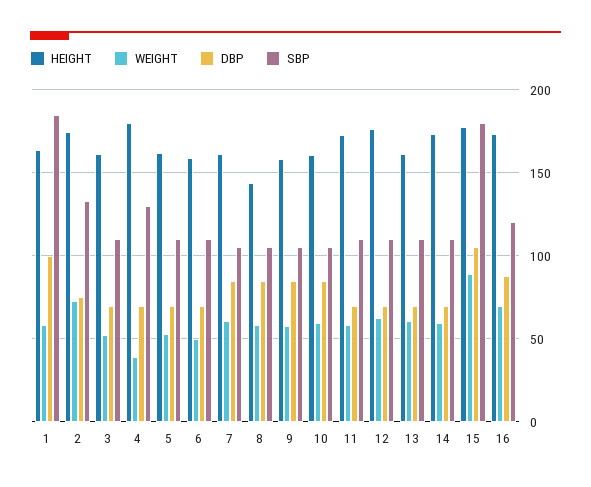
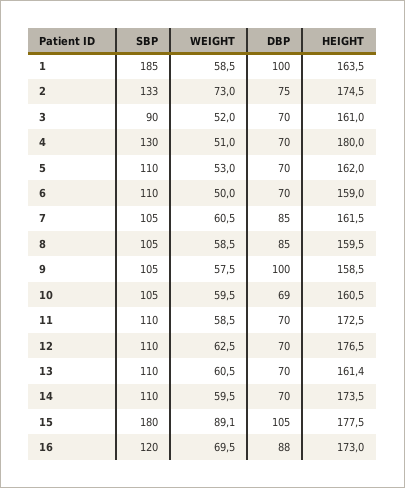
SBP, 3: 110 -> 90
WEIGHT, 4: 40 -> 51
HEIGHT, 8: 145 -> 159.5
DBP, 9: 85 -> 100
DBP, 10: 85 -> 69

